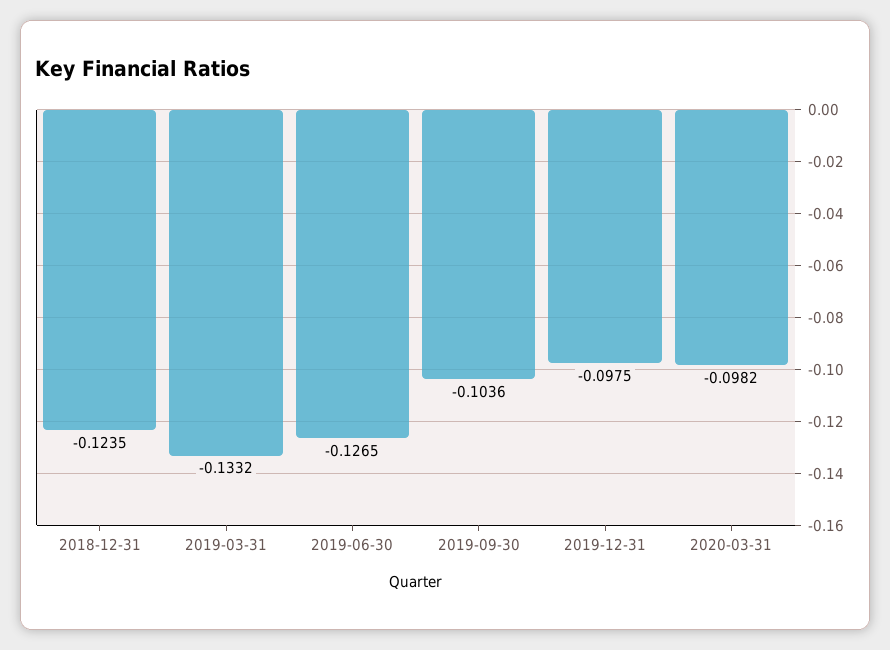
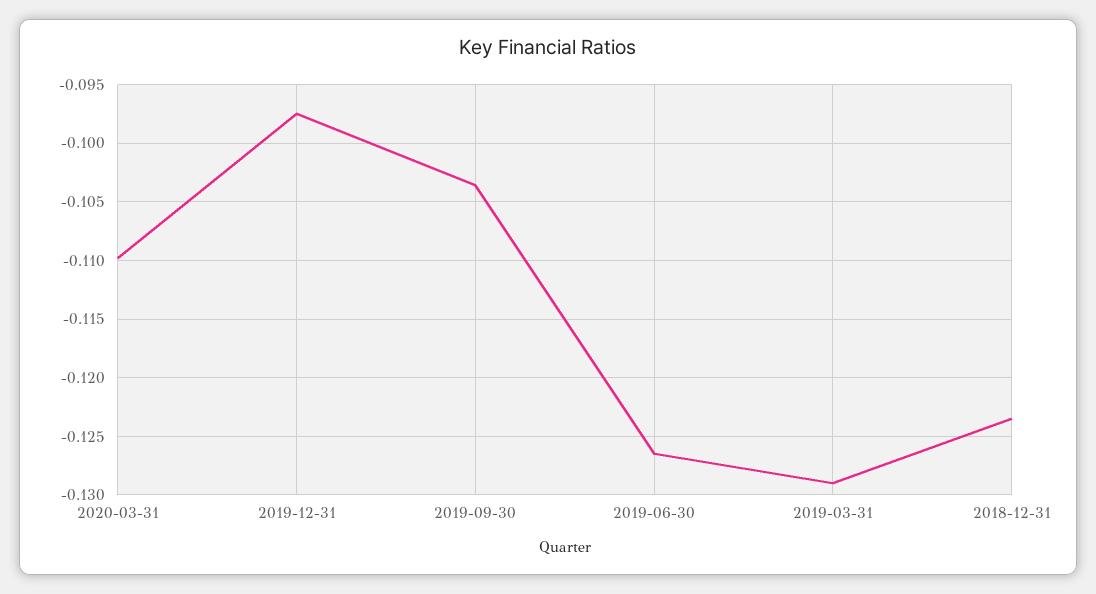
2019-03-31: -0.1332 -> -0.129
2020-03-31: -0.0982 -> -0.11

